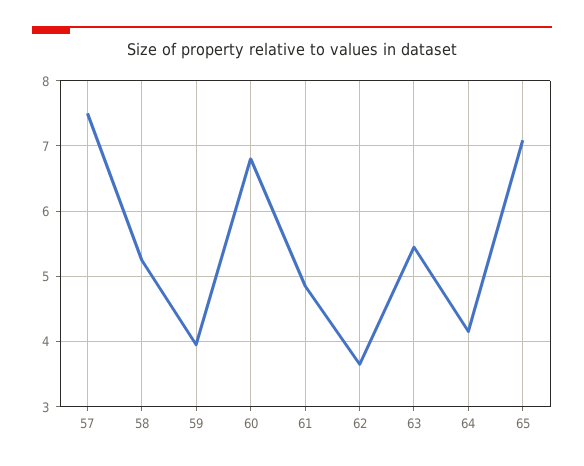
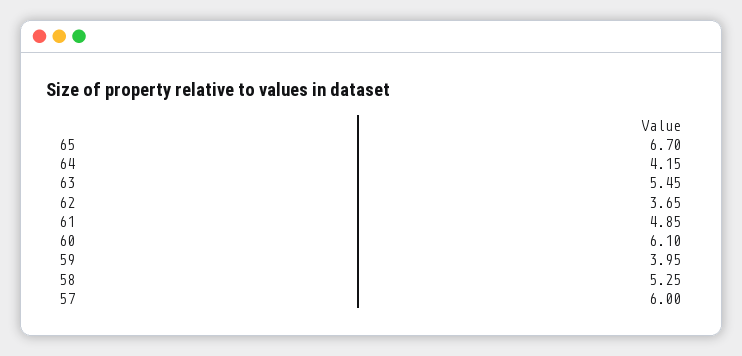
57: 7.5 -> 6
60: 6.8 -> 6.1
65: 7.1 -> 6.7

